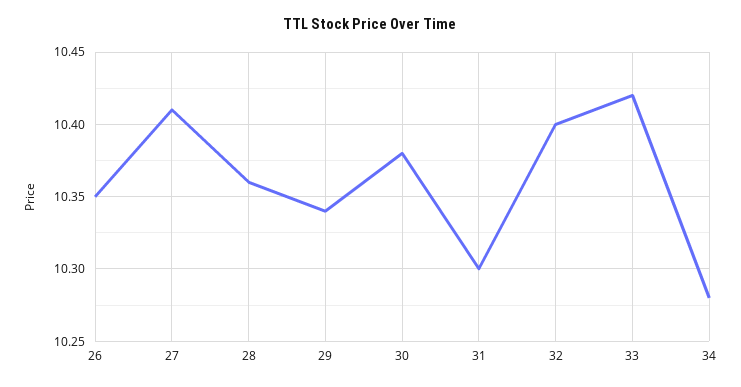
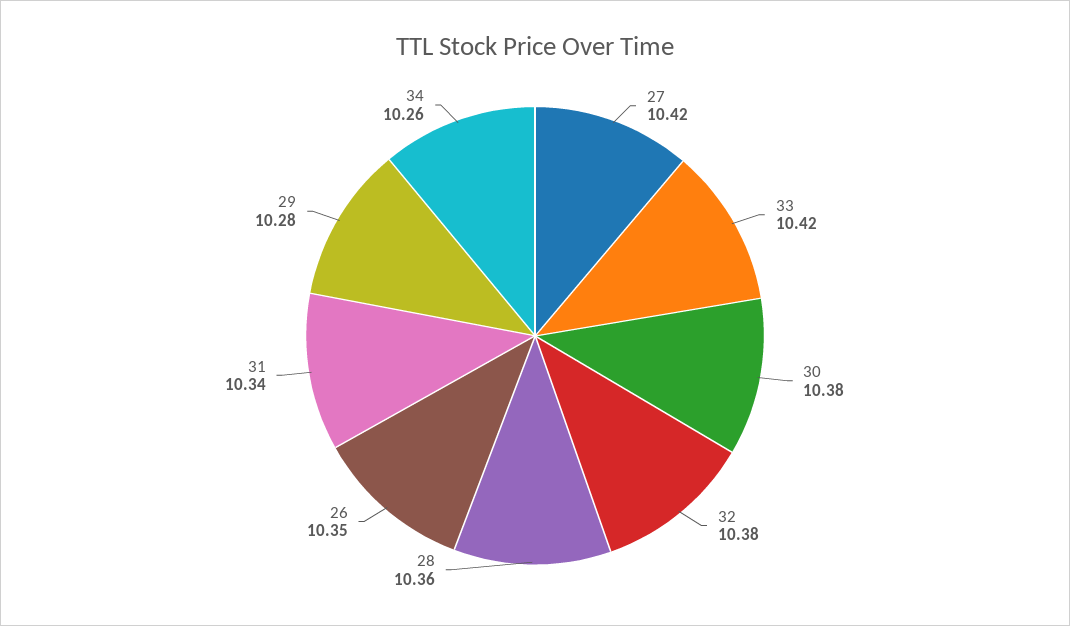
27: 10.41 -> 10.42
29: 10.34 -> 10.28
31: 10.3 -> 10.34
32: 10.4 -> 10.38
34: 10.28 -> 10.26

